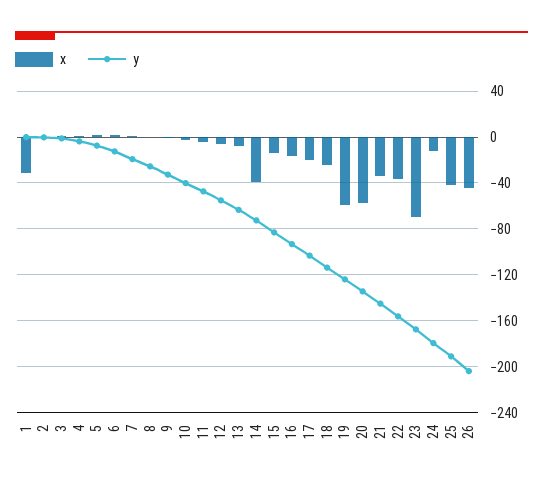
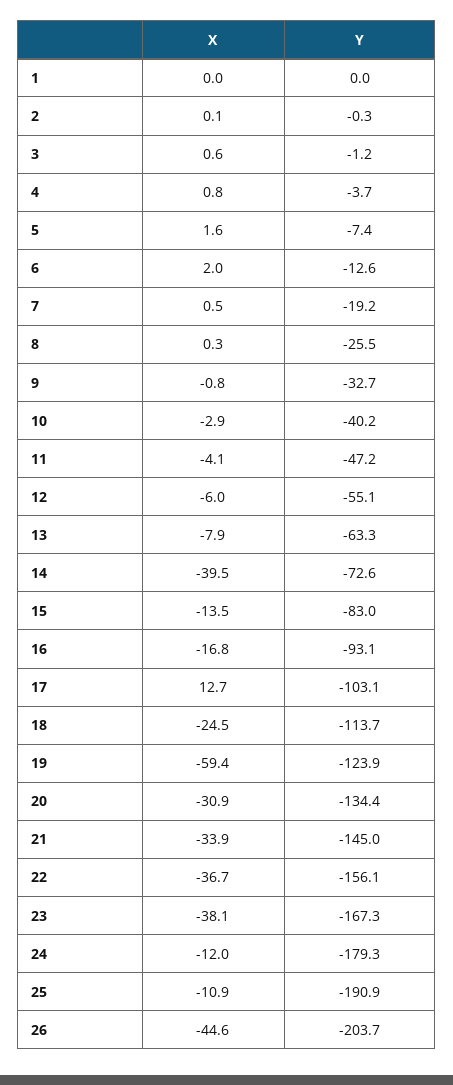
x, 1: -30 -> 0
x, 17: -20 -> 12.7
x, 20: -60 -> -30.9
x, 23: -70 -> -38.1
x, 25: -40 -> -10.9

